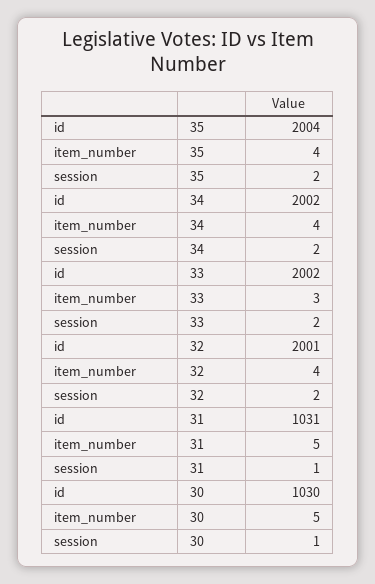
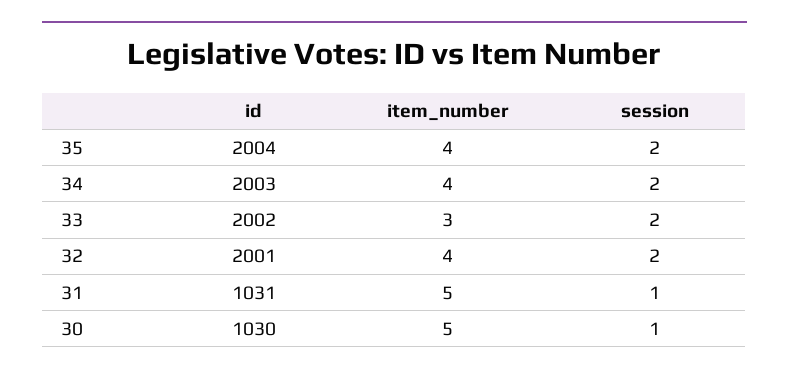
id, 34: 2002 -> 2003

